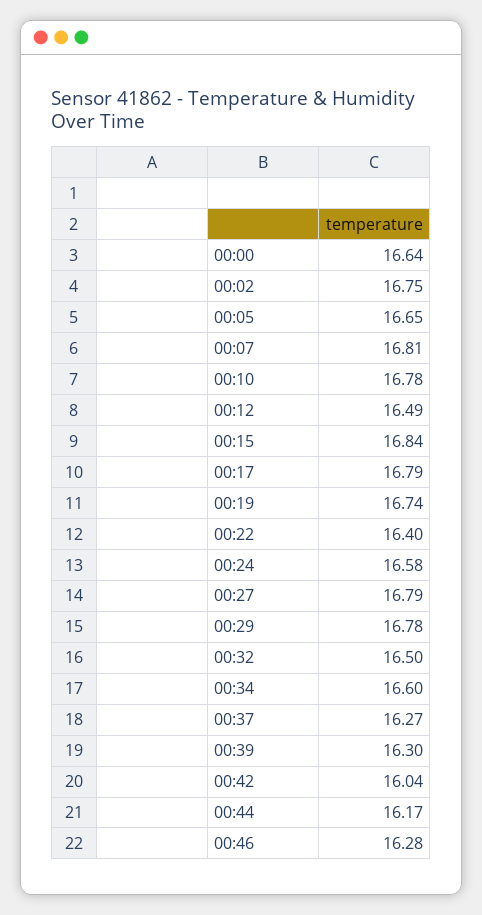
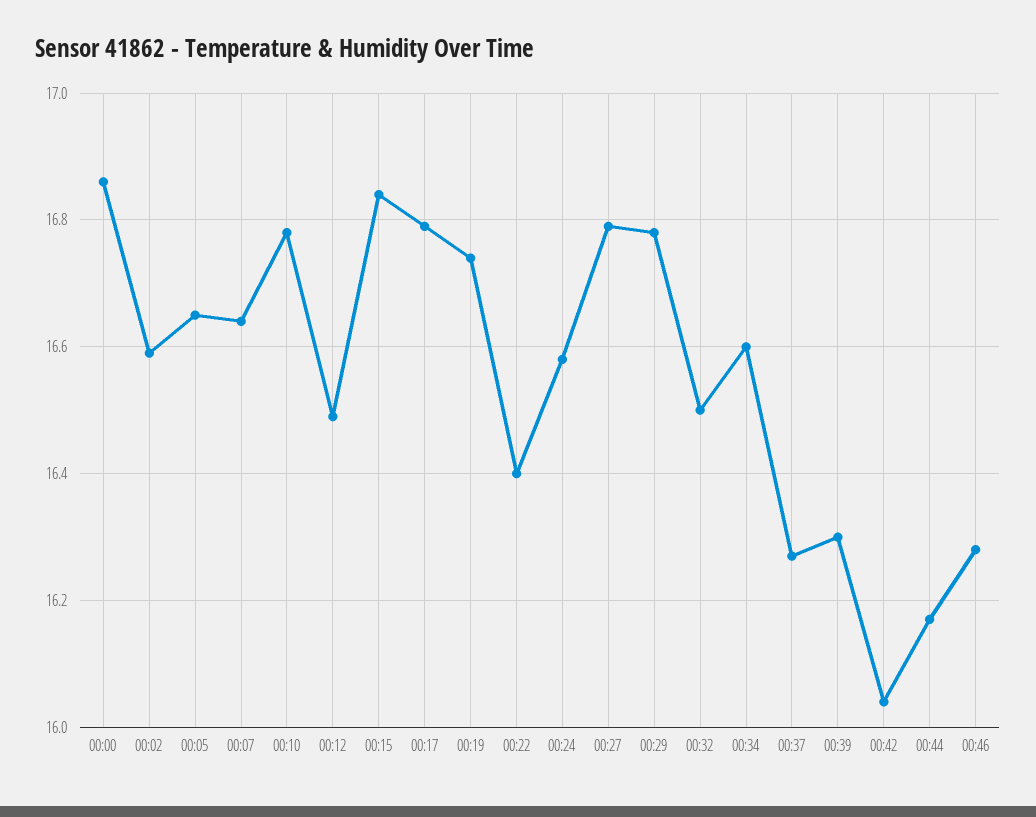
00:00: 16.64 -> 16.85
00:02: 16.75 -> 16.6
00:07: 16.81 -> 16.65

